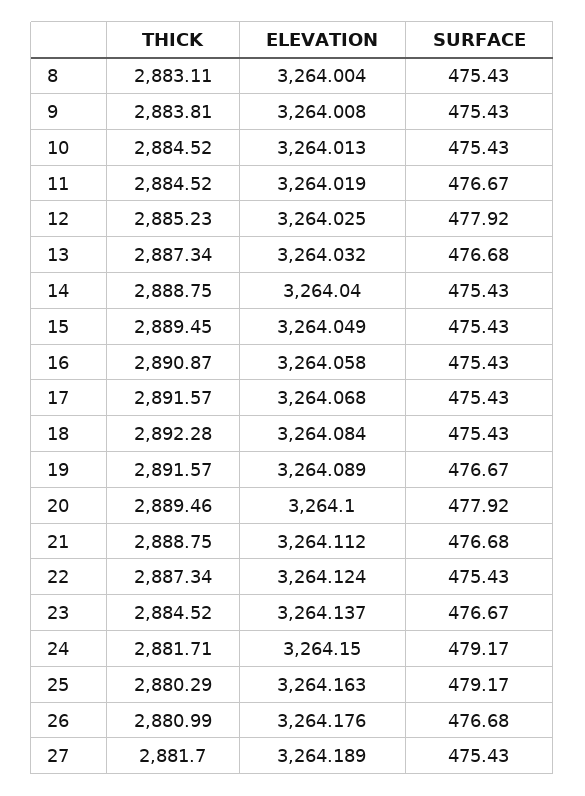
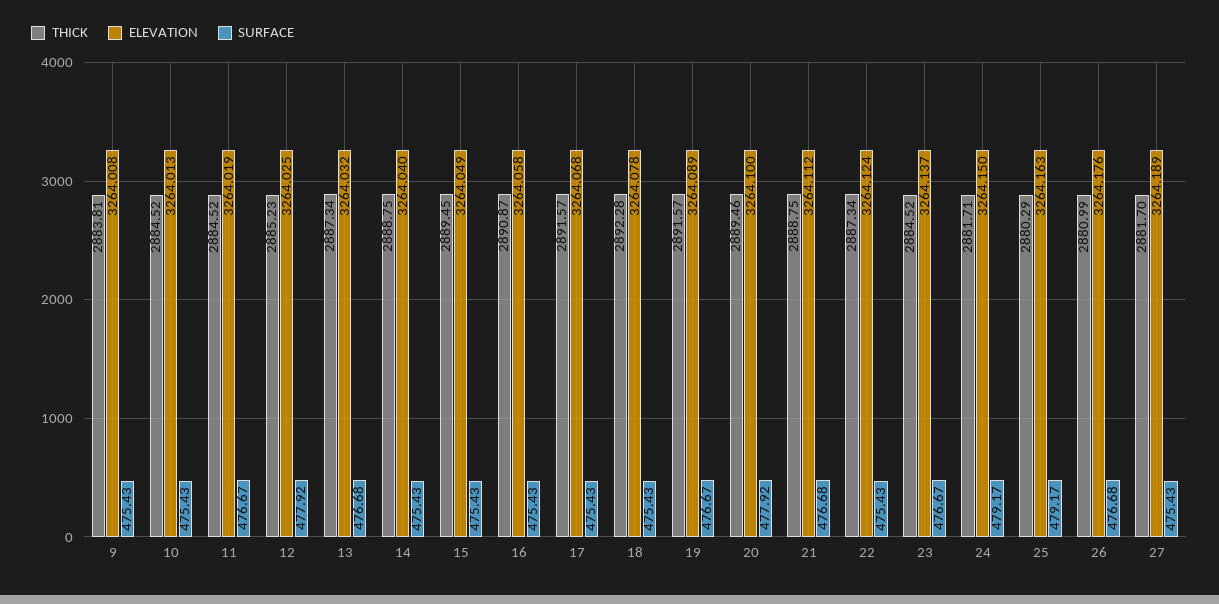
THICK, 8: 2883.11 -> none
ELEVATION, 8: 3264.004 -> none
SURFACE, 8: 475.43 -> none
ELEVATION, 18: 3264.084 -> 3264.078

